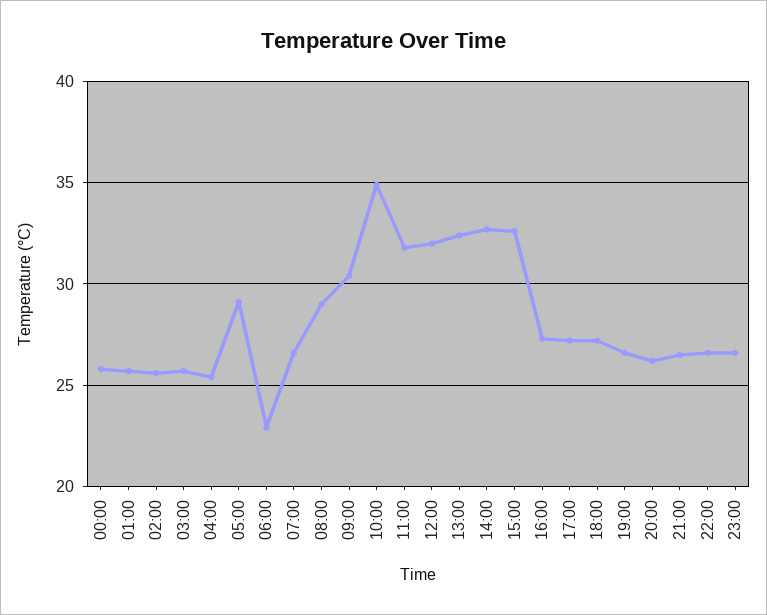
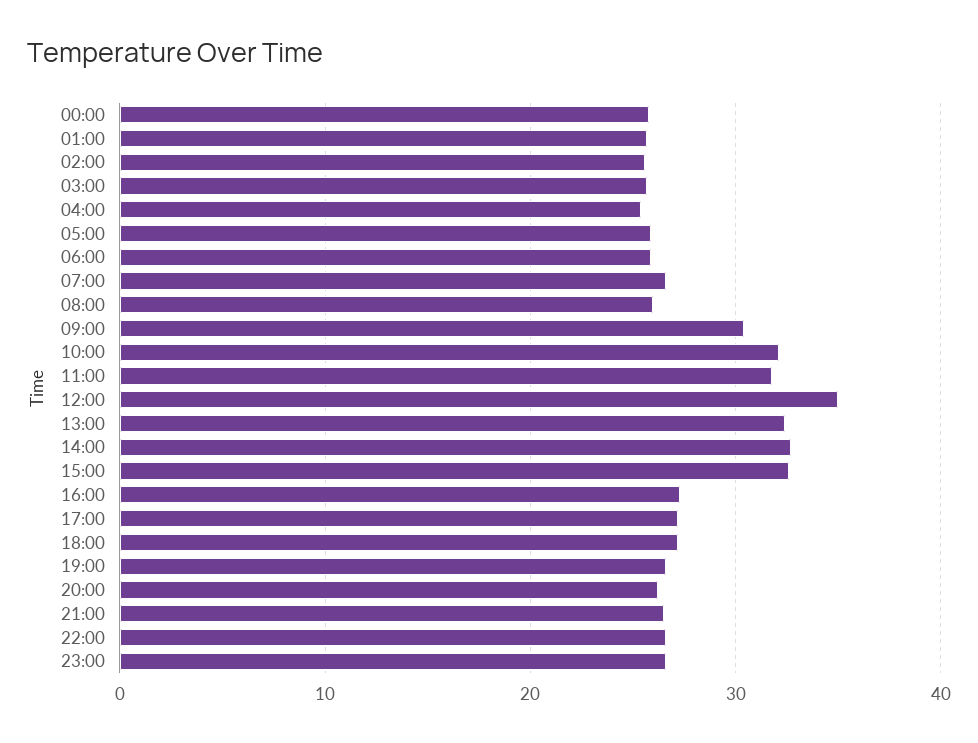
05:00: 29 -> 26
06:00: 23 -> 26
08:00: 29 -> 26
10:00: 35 -> 32
12:00: 32 -> 35

